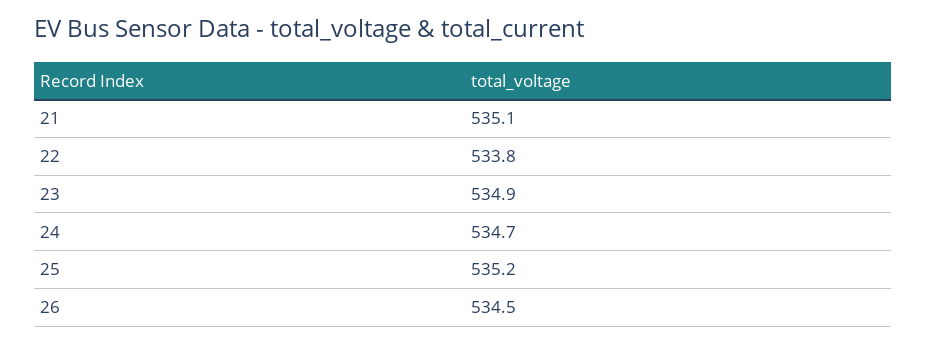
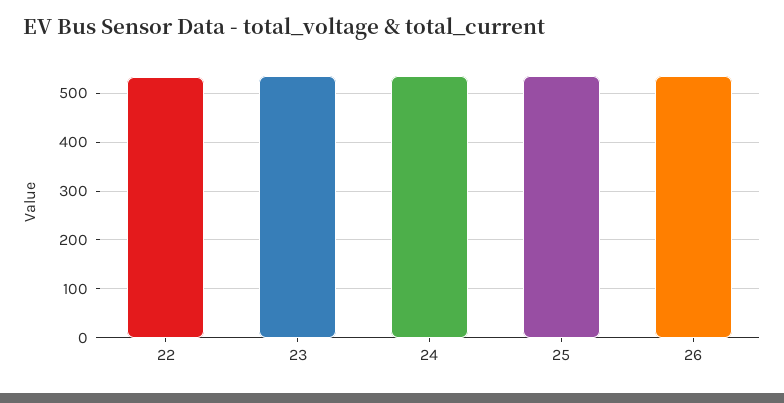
21: 535.1 -> none

